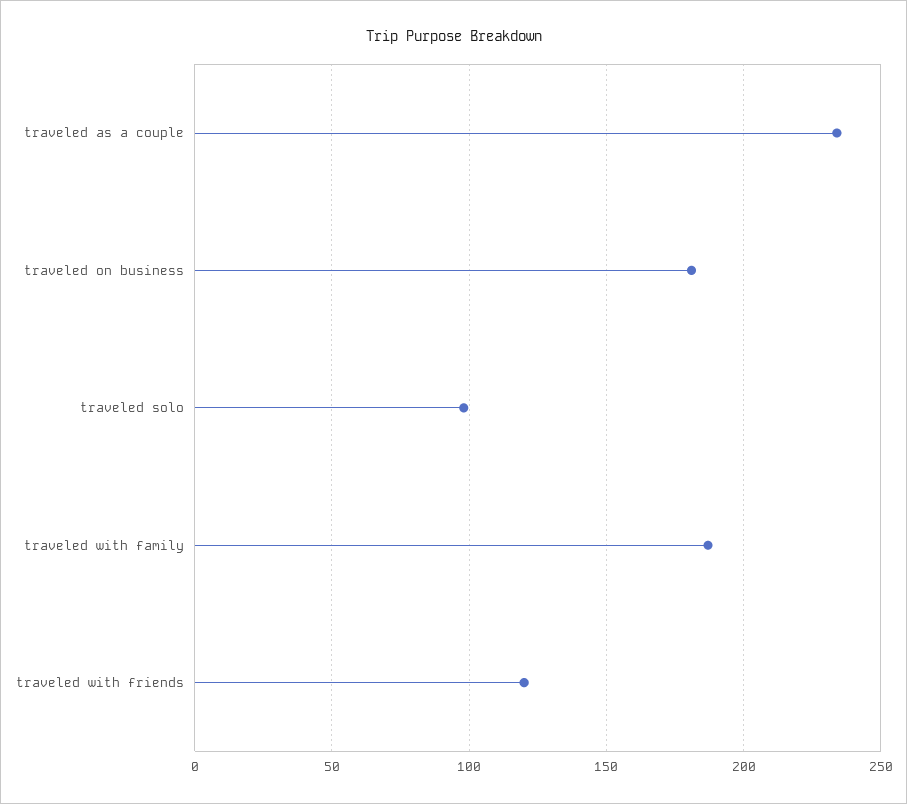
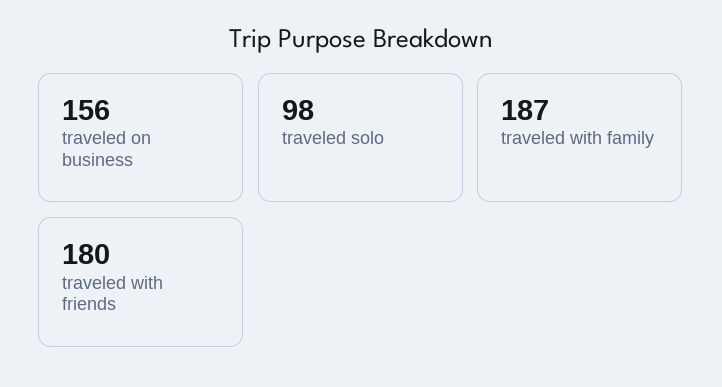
traveled as a couple: 235 -> none
traveled on business: 180 -> 156
traveled with friends: 120 -> 180

